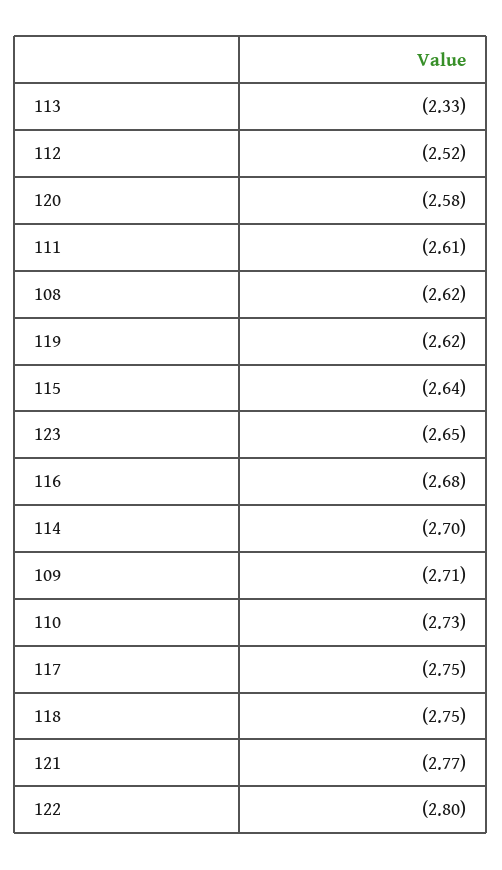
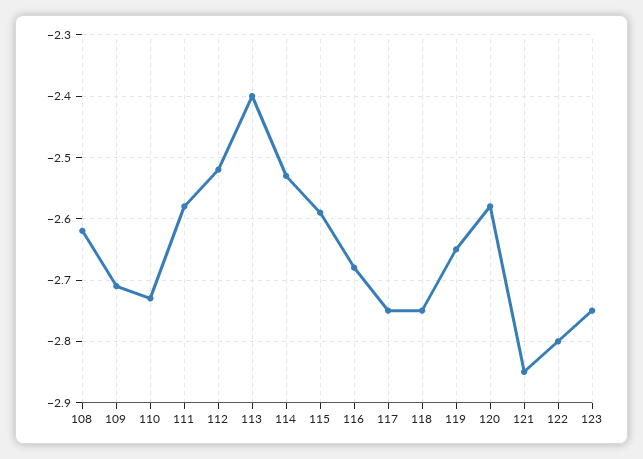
113: -2.33 -> -2.4
111: -2.61 -> -2.58
119: -2.62 -> -2.65
115: -2.64 -> -2.59
123: -2.65 -> -2.75
114: -2.7 -> -2.53
121: -2.77 -> -2.85

